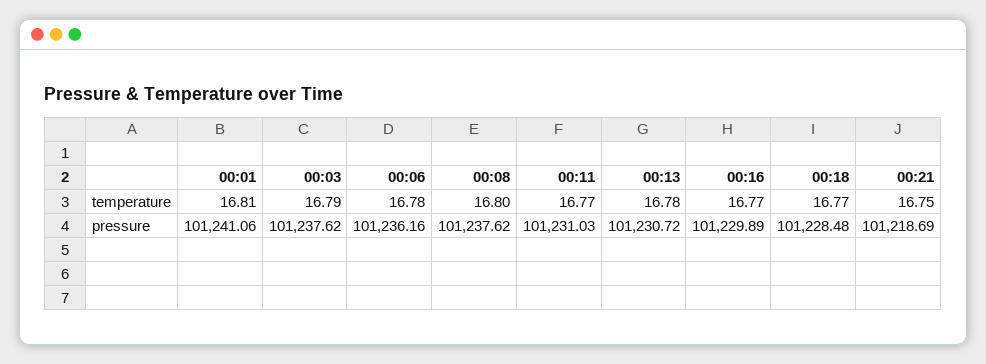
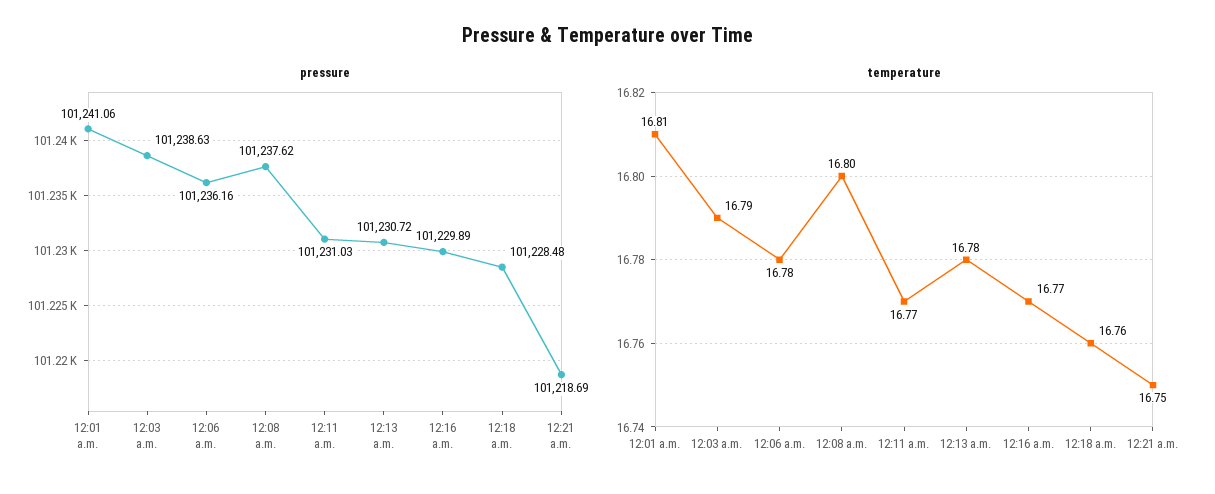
temperature, 00:18: 16.77 -> 16.76
pressure, 00:03: 101237.62 -> 101238.63

